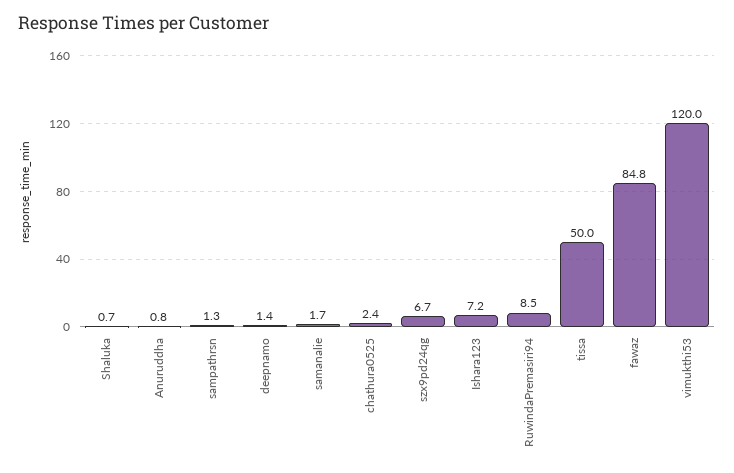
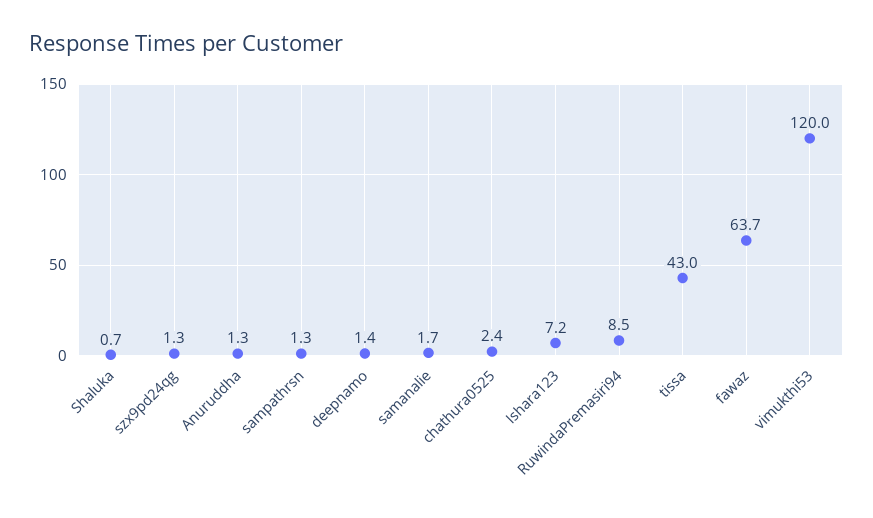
Anuruddha: 0.8 -> 1.3
szx9pd24qg: 6.7 -> 1.3
tissa: 50 -> 43
fawaz: 84.8 -> 63.7

